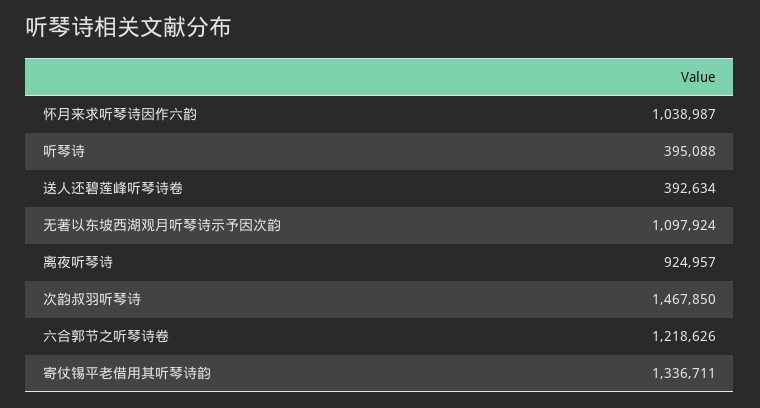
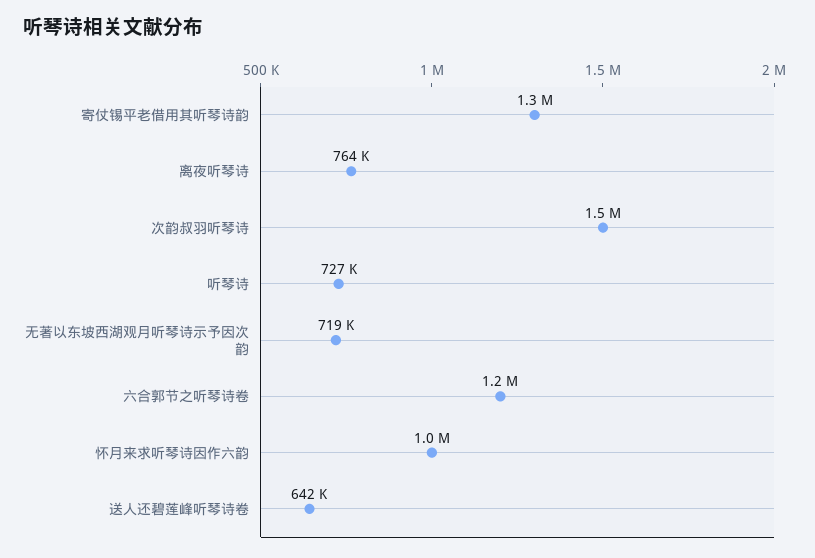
听琴诗: 395088 -> 727000
送人还碧莲峰听琴诗卷: 392634 -> 642000
无著以东坡西湖观月听琴诗示予因次韵: 1097924 -> 719000
离夜听琴诗: 924957 -> 764000

